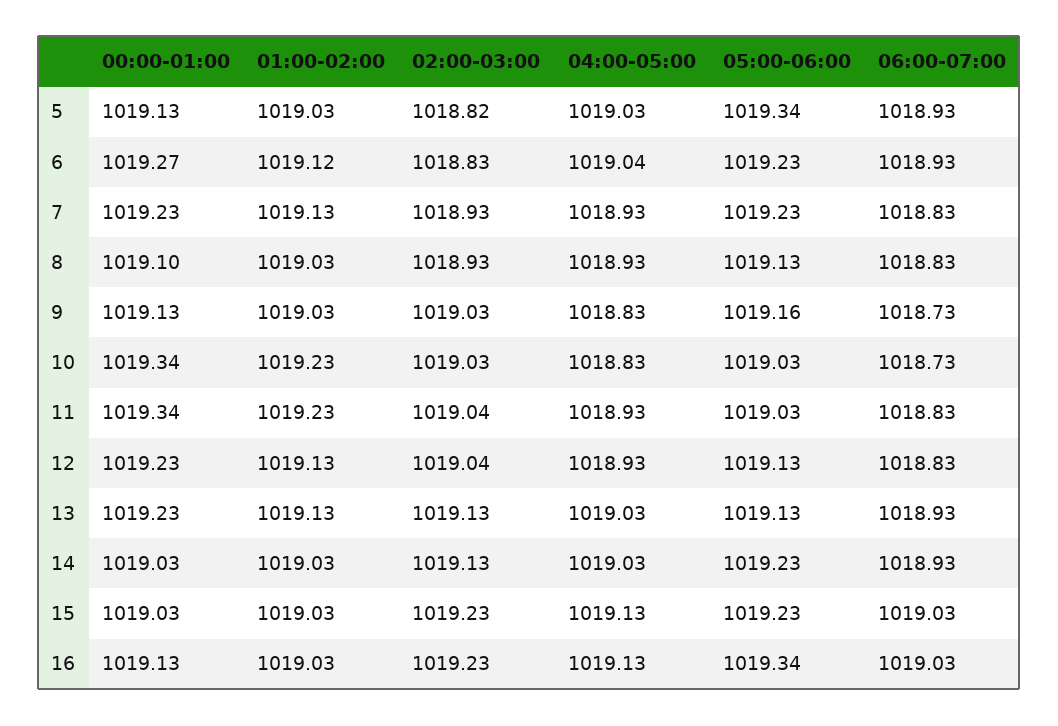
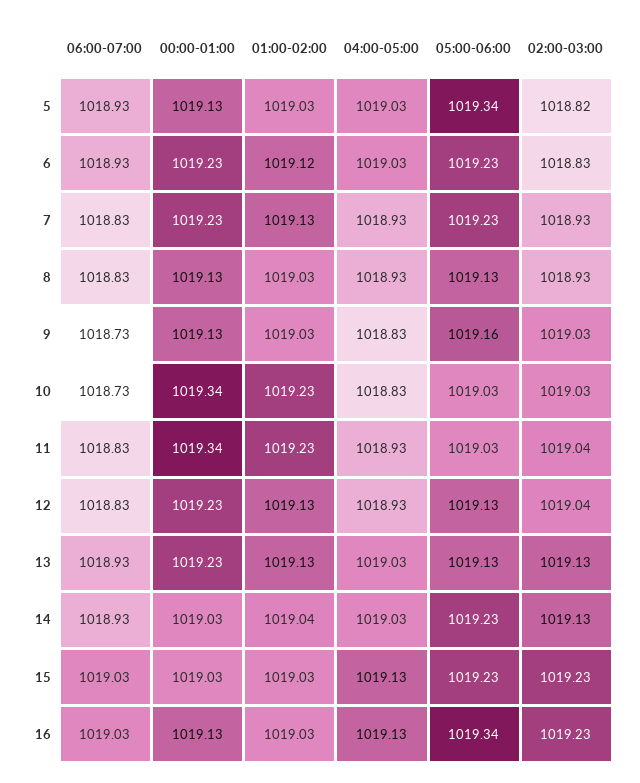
00:00-01:00, 6: 1019.27 -> 1019.23
04:00-05:00, 6: 1019.04 -> 1019.03
00:00-01:00, 8: 1019.1 -> 1019.13
01:00-02:00, 14: 1019.03 -> 1019.04

